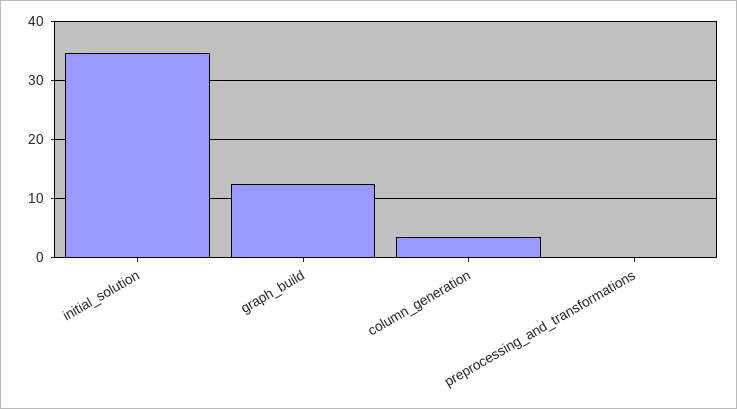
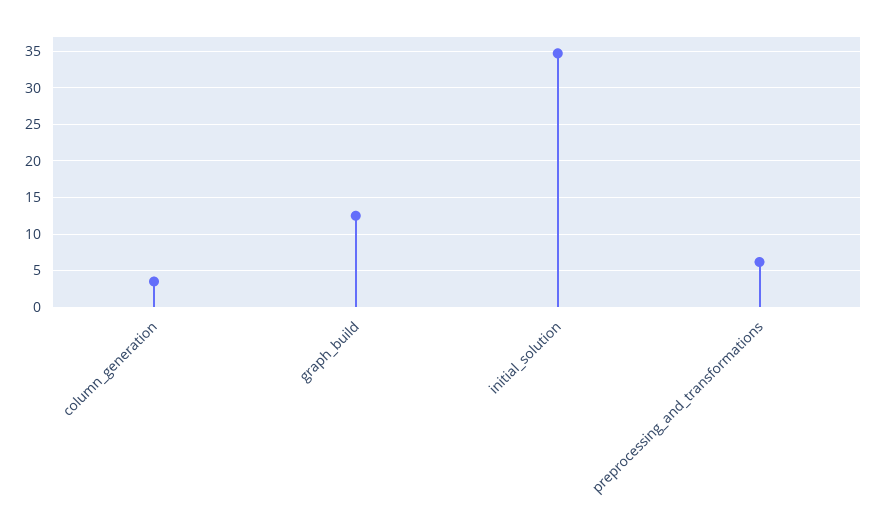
preprocessing_and_transformations: 0 -> 6

